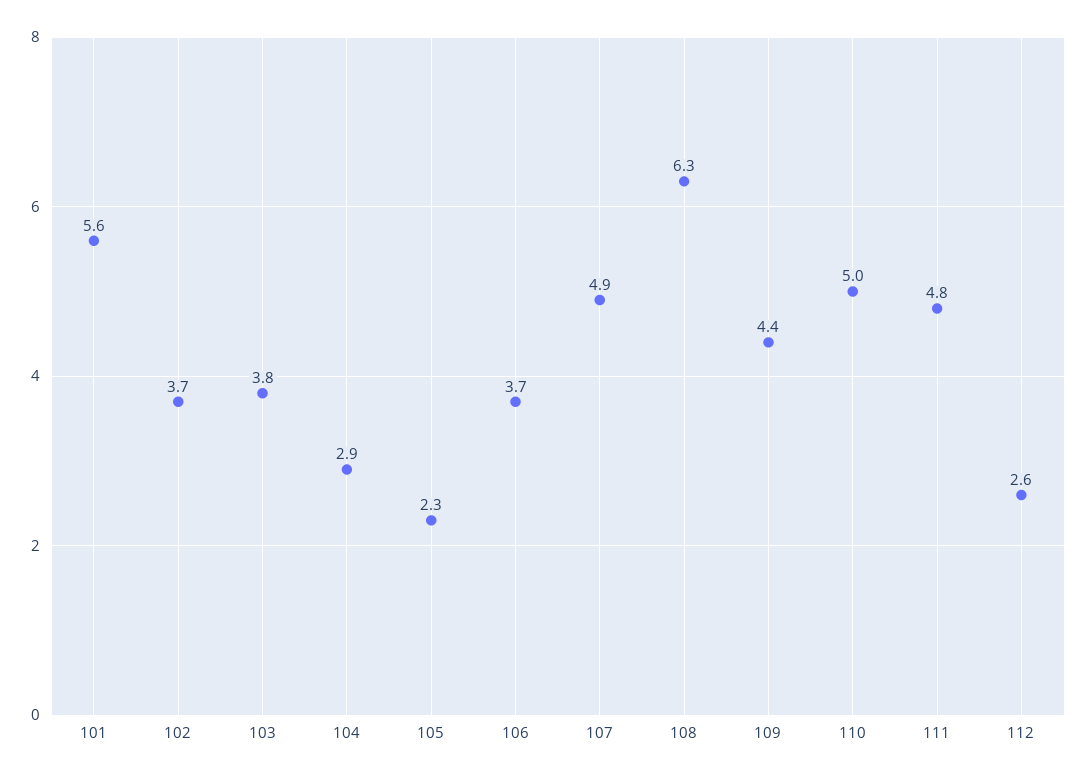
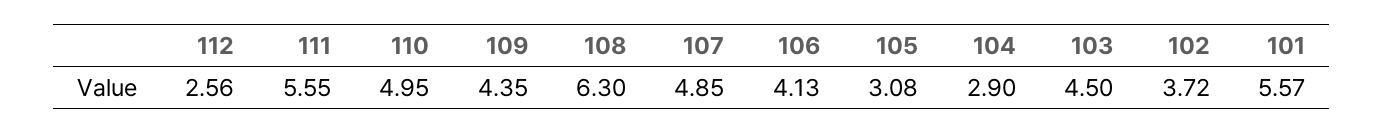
103: 3.8 -> 4.5
105: 2.3 -> 3.08
106: 3.7 -> 4.13
111: 4.8 -> 5.55

